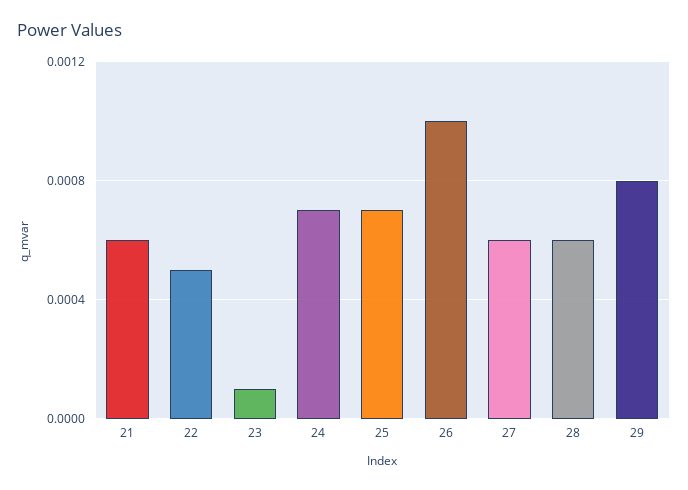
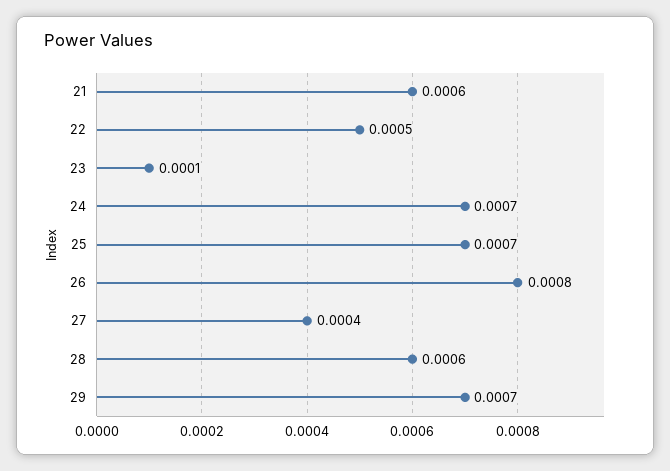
26: 0.001 -> 0.0008
27: 0.0006 -> 0.0004
29: 0.0008 -> 0.0007

